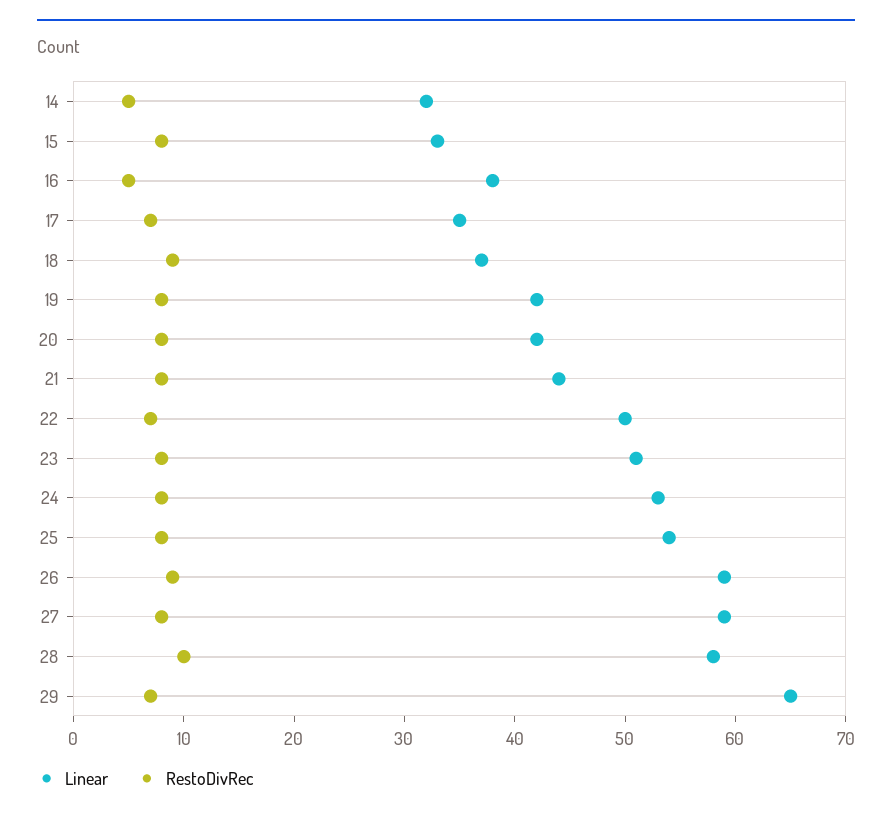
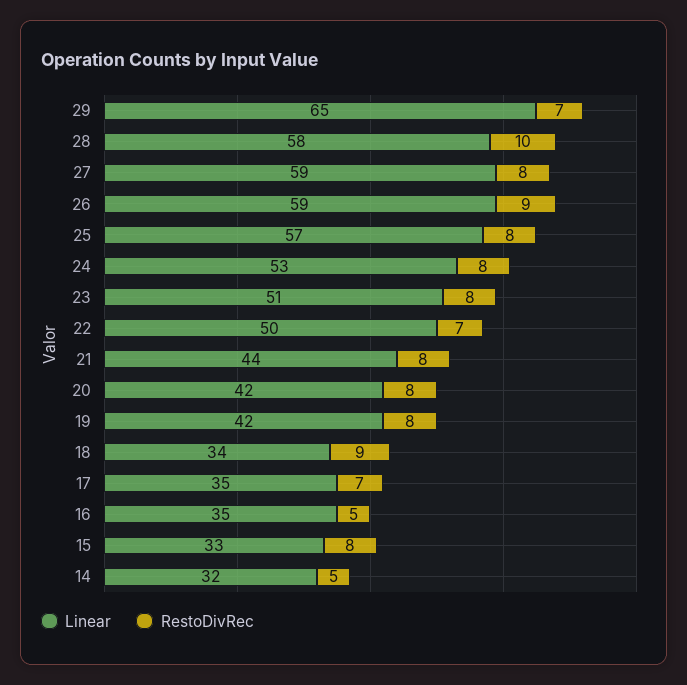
Linear, 16: 38 -> 35
Linear, 18: 37 -> 34
Linear, 25: 54 -> 57

